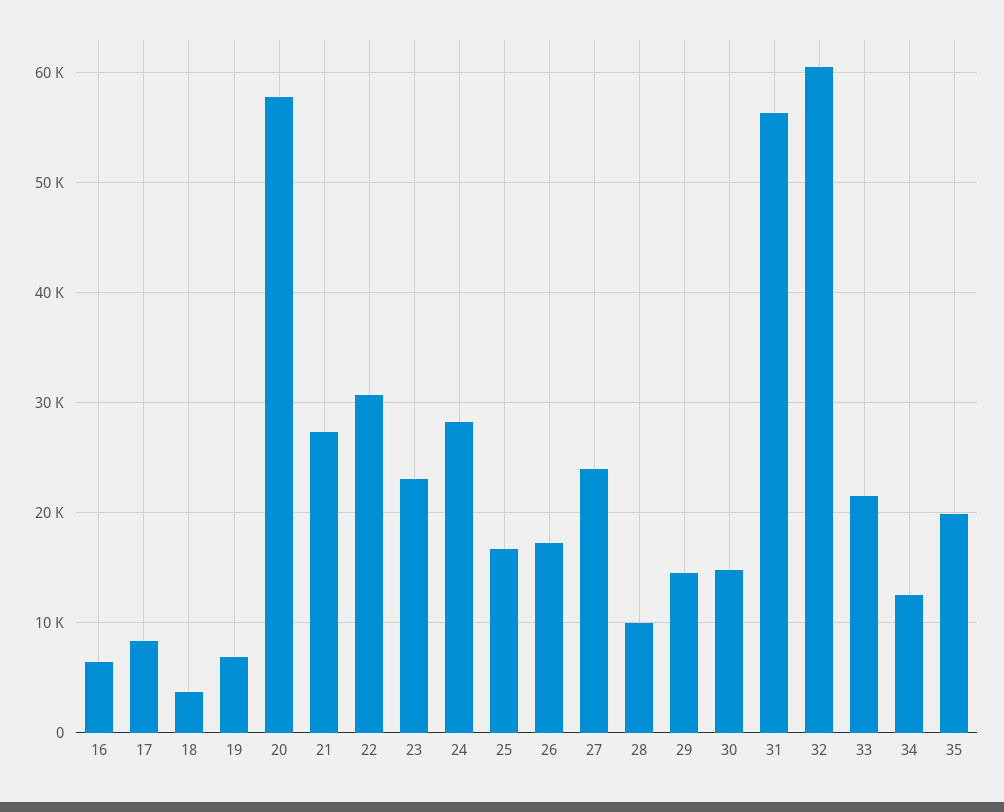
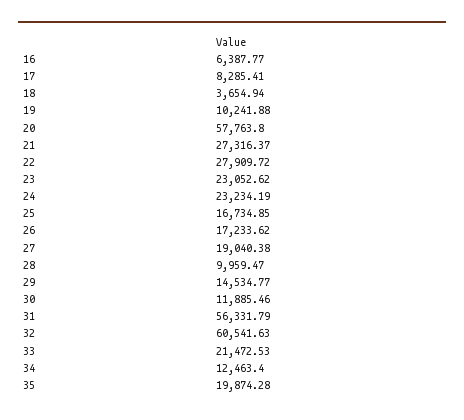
19: 7000 -> 10241.88
22: 31000 -> 27909.72
24: 28000 -> 23234.19
27: 24000 -> 19040.38
30: 15000 -> 11885.46

